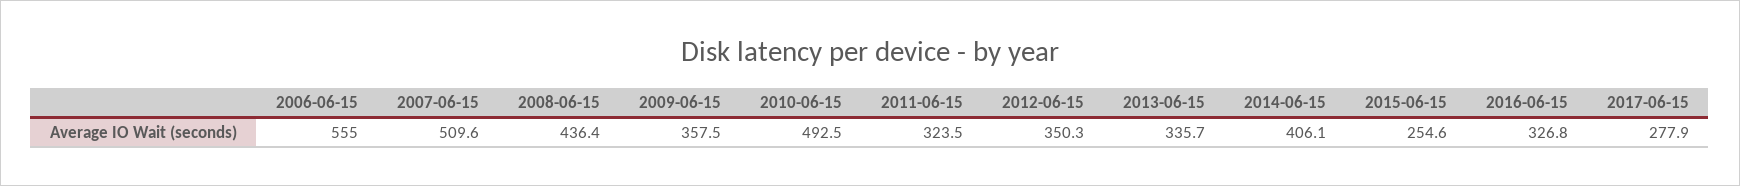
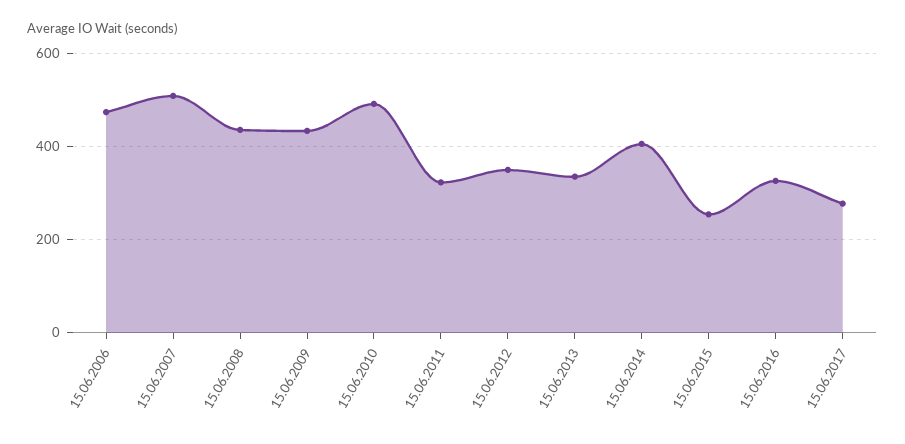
2006-06-15: 555 -> 480
2009-06-15: 357.5 -> 440

